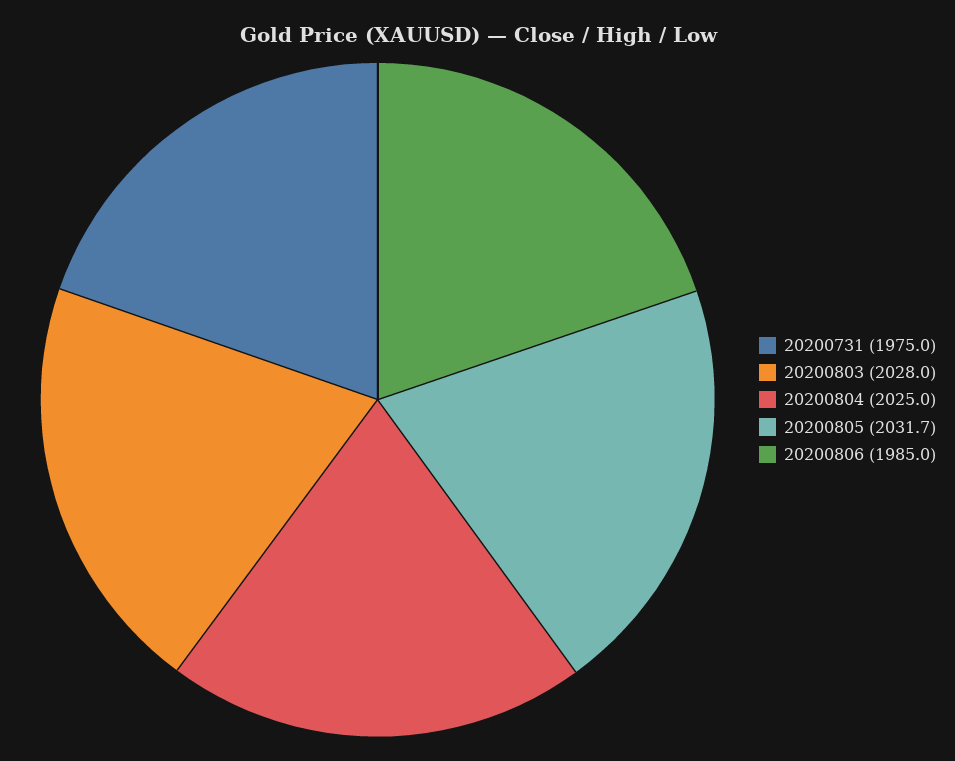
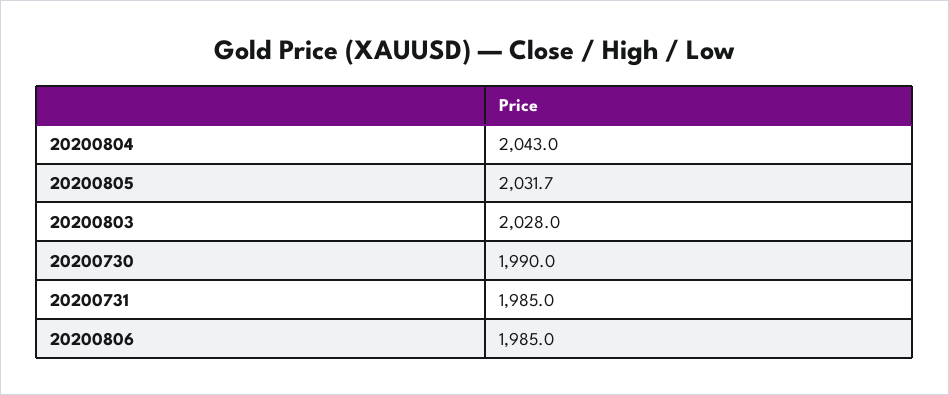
20200731: 1975 -> 1985
20200804: 2025 -> 2043
20200730: none -> 1990

